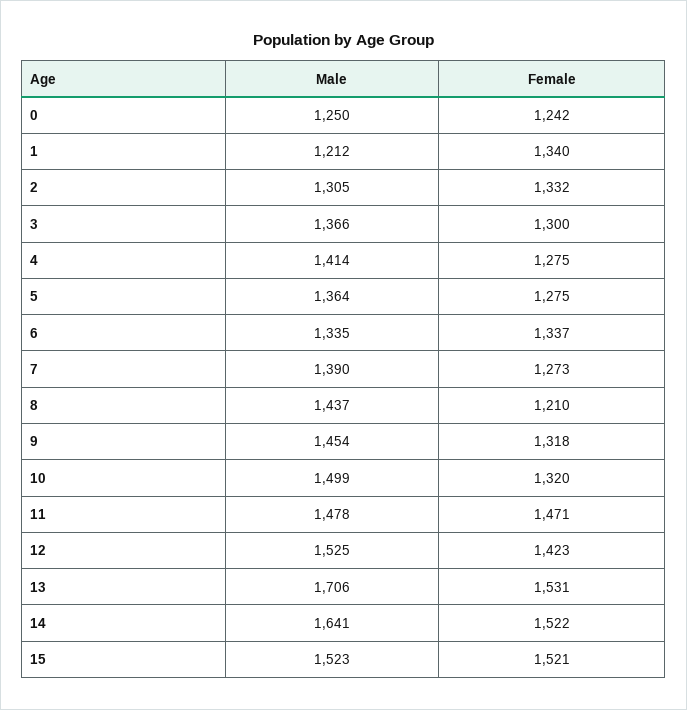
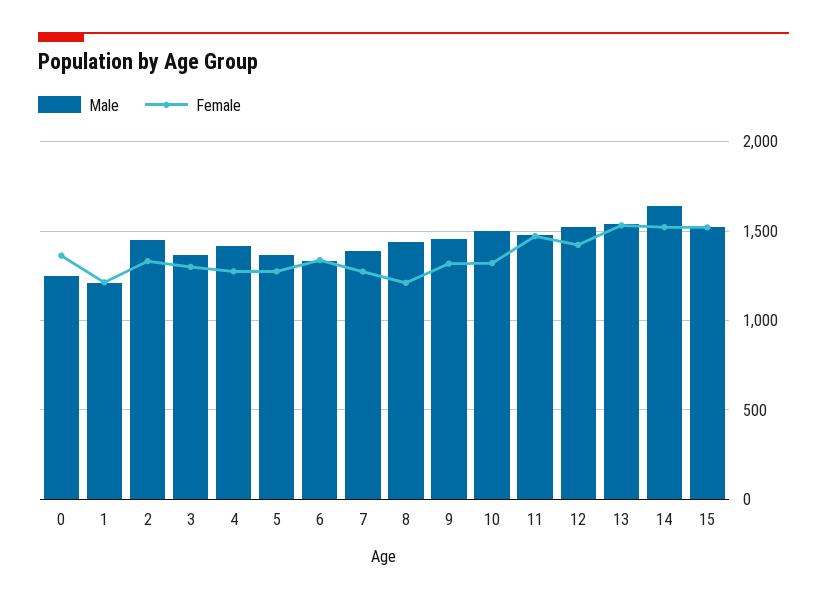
Female, 0: 1242 -> 1350
Female, 1: 1340 -> 1200
Male, 2: 1305 -> 1450
Male, 13: 1706 -> 1550

